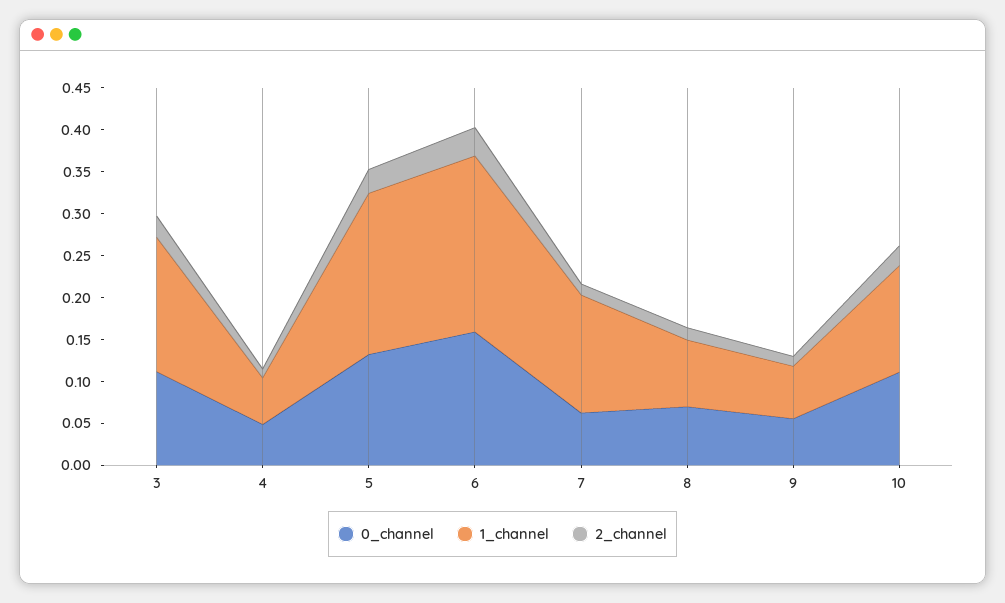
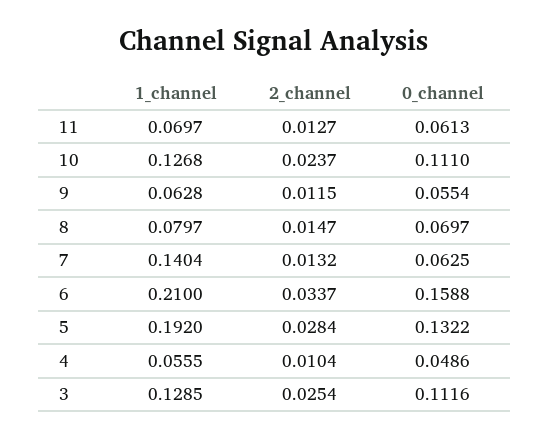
1_channel, 3: 0.16 -> 0.1285
1_channel, 11: none -> 0.0697
2_channel, 11: none -> 0.0127
0_channel, 11: none -> 0.0613

